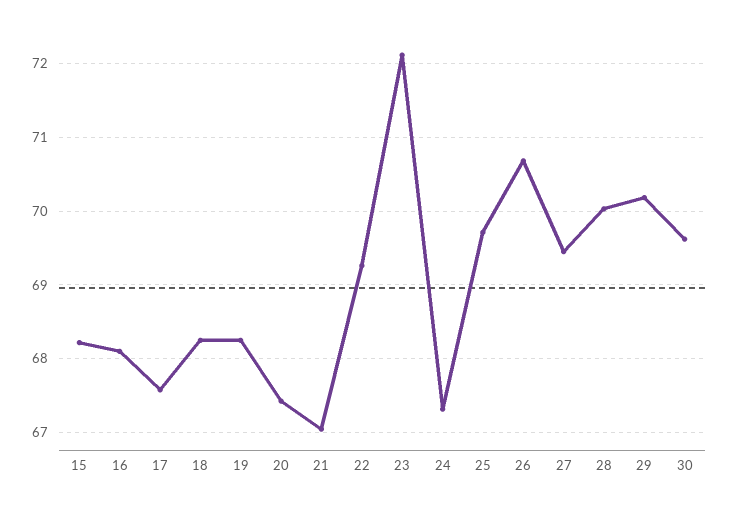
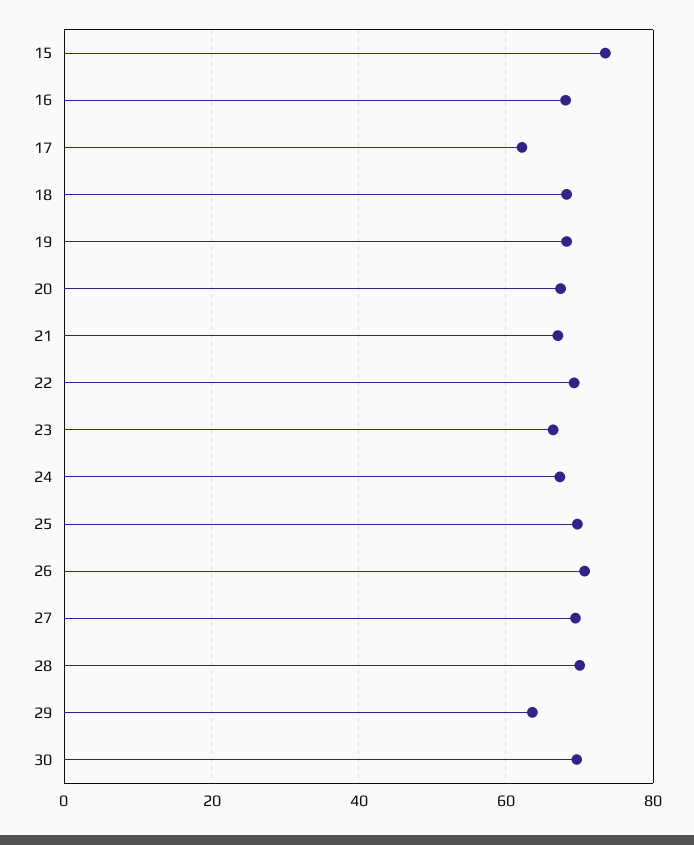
15: 68.2 -> 74
17: 67.6 -> 62
23: 72.1 -> 66
29: 70.2 -> 64

